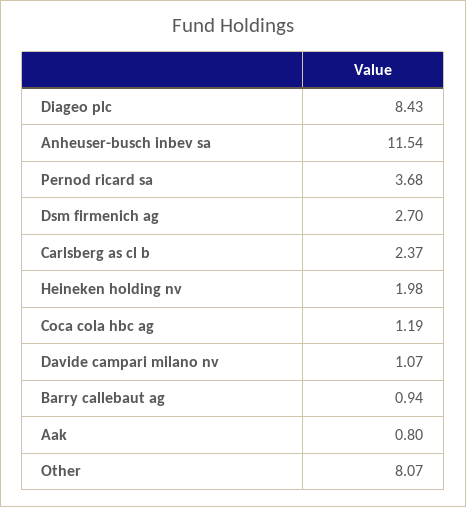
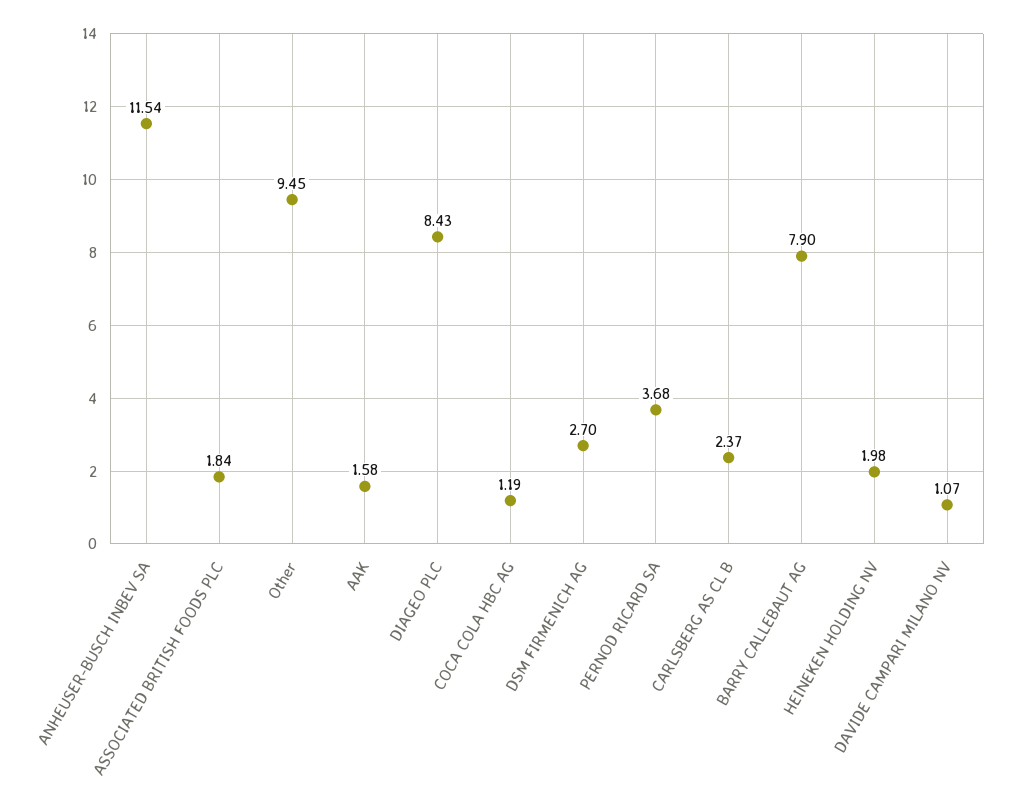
Barry callebaut ag: 0.94 -> 7.9
Aak: 0.8 -> 1.58
Other: 8.07 -> 9.45
ASSOCIATED BRITISH FOODS PLC: none -> 1.84

